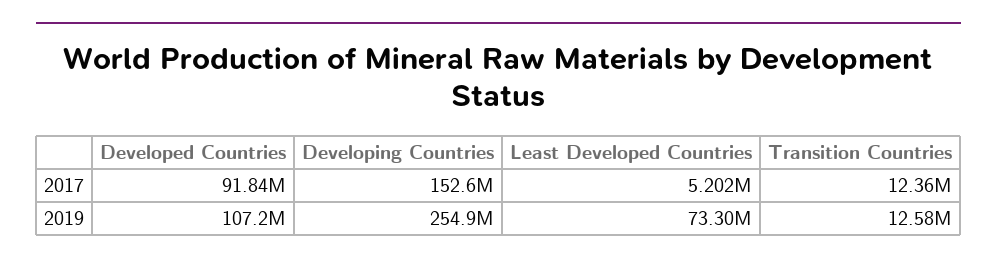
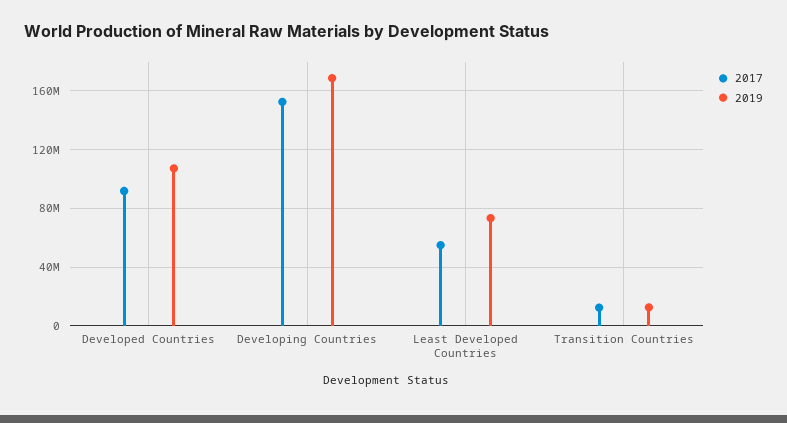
2017, Least Developed Countries: 5202000 -> 55000000
2019, Developing Countries: 254900000 -> 170000000

